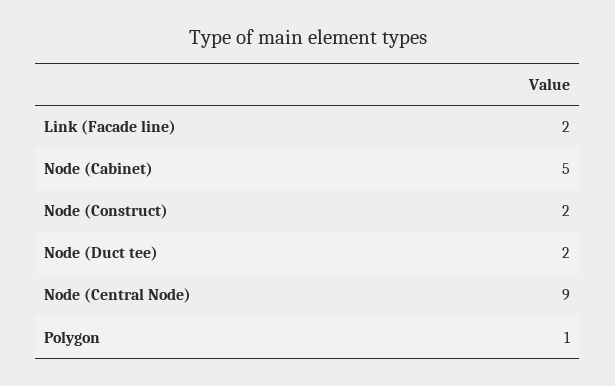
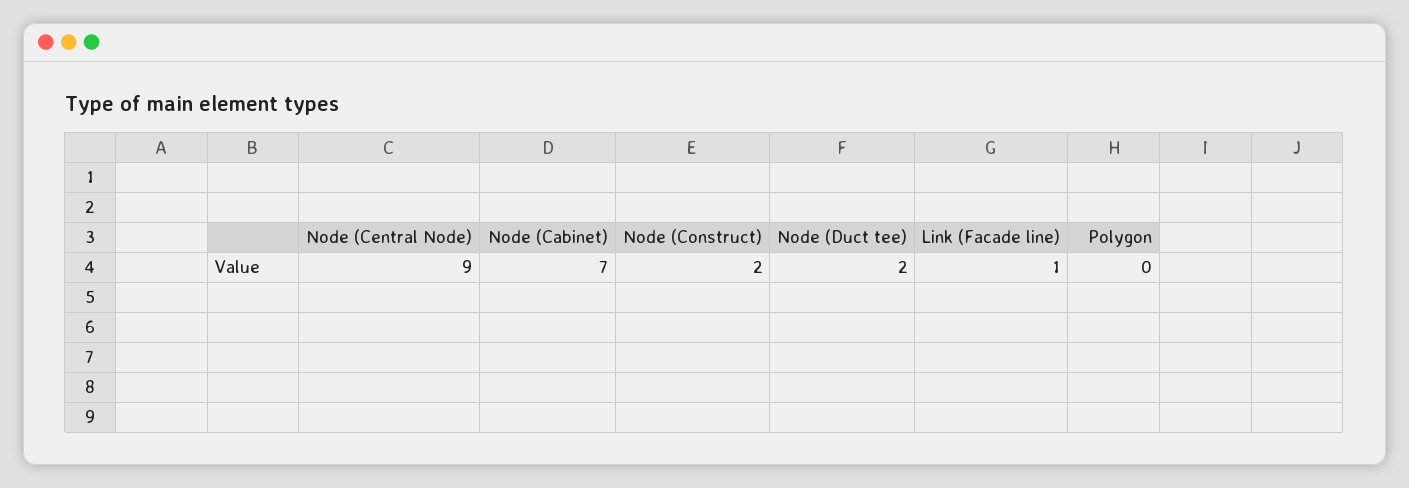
Link (Facade line): 2 -> 1
Node (Cabinet): 5 -> 7
Polygon: 1 -> 0

